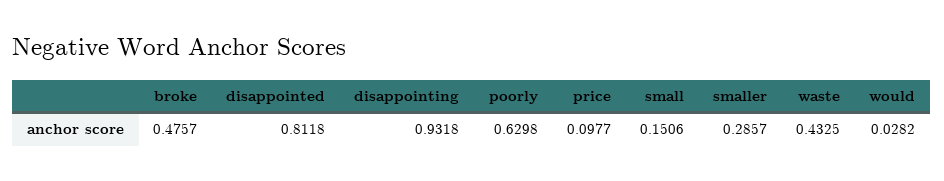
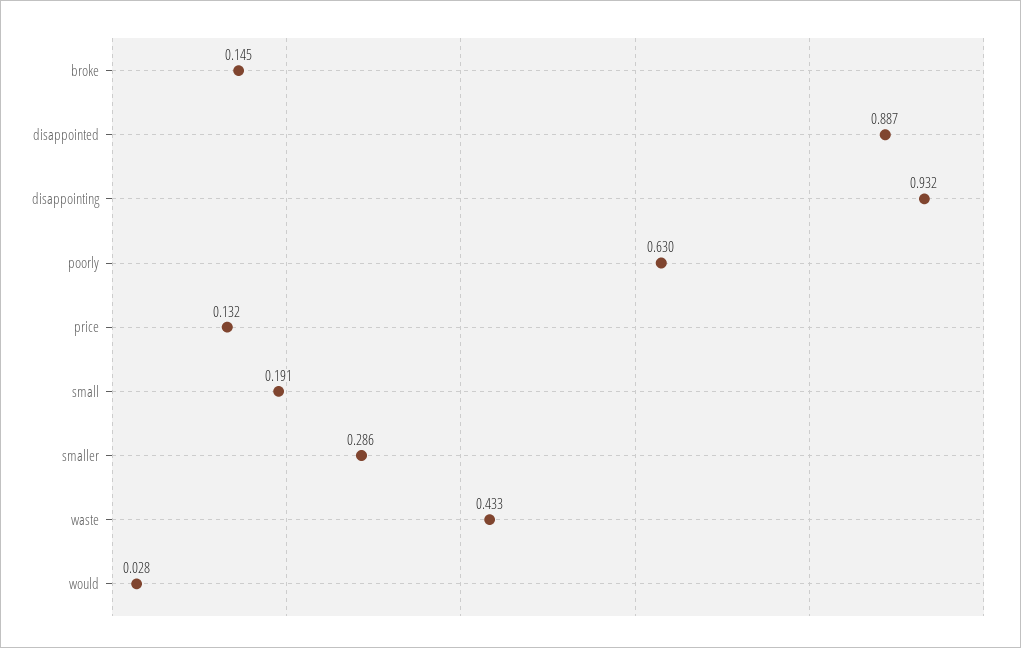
broke: 0.4757 -> 0.145
disappointed: 0.8118 -> 0.887
price: 0.0977 -> 0.132
small: 0.1506 -> 0.191

